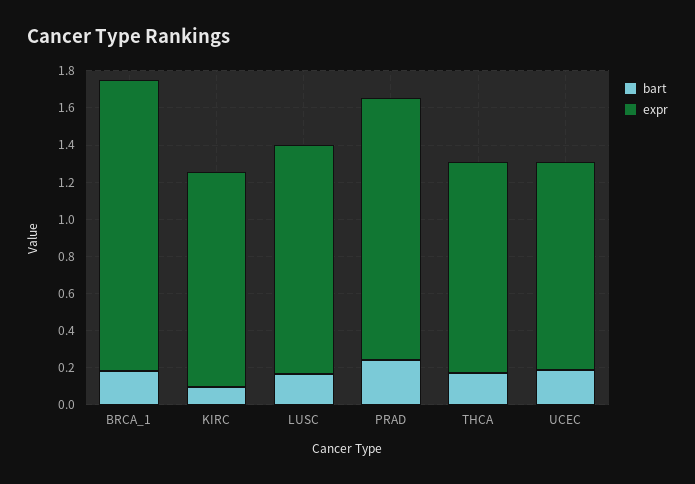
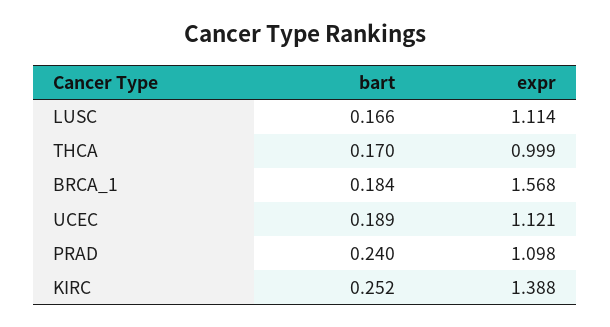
bart, KIRC: 0.1 -> 0.252
expr, KIRC: 1.15 -> 1.388
expr, LUSC: 1.25 -> 1.114
expr, PRAD: 1.4 -> 1.098
expr, THCA: 1.15 -> 0.999

